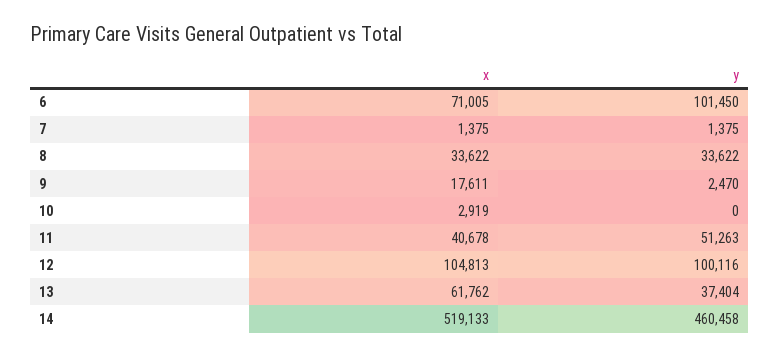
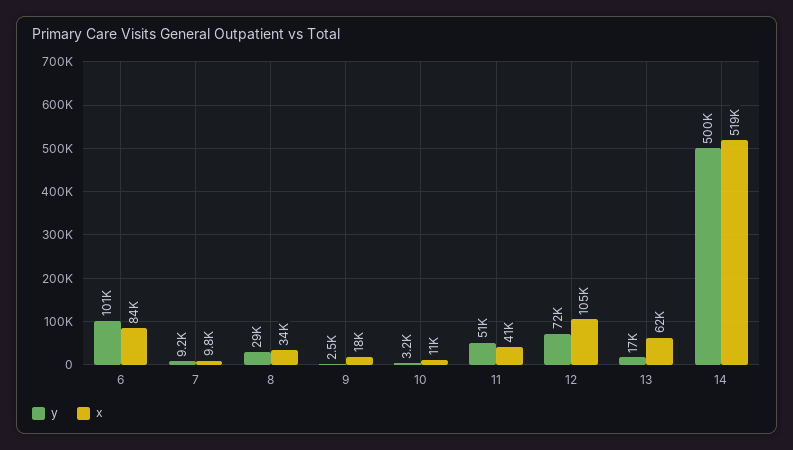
x, 6: 71005 -> 84000
x, 7: 1375 -> 9800
y, 7: 1375 -> 9200
y, 8: 33622 -> 29000
x, 10: 2919 -> 11000
y, 10: 0 -> 3200
y, 12: 100116 -> 72000
y, 13: 37404 -> 17000
y, 14: 460458 -> 500000

